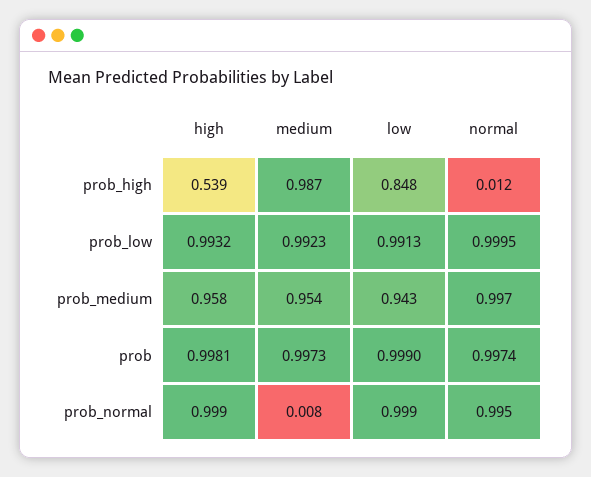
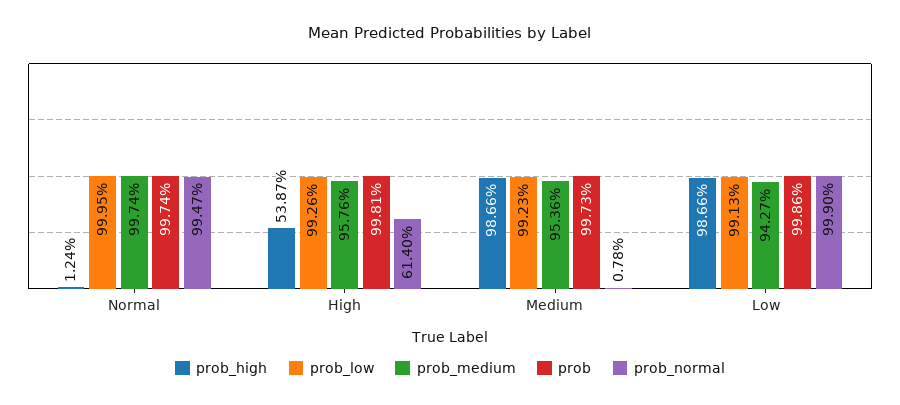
prob_high, low: 0.848 -> 0.9866
prob_low, high: 0.9932 -> 0.9926
prob, low: 0.999 -> 0.9986
prob_normal, high: 0.999 -> 0.614

